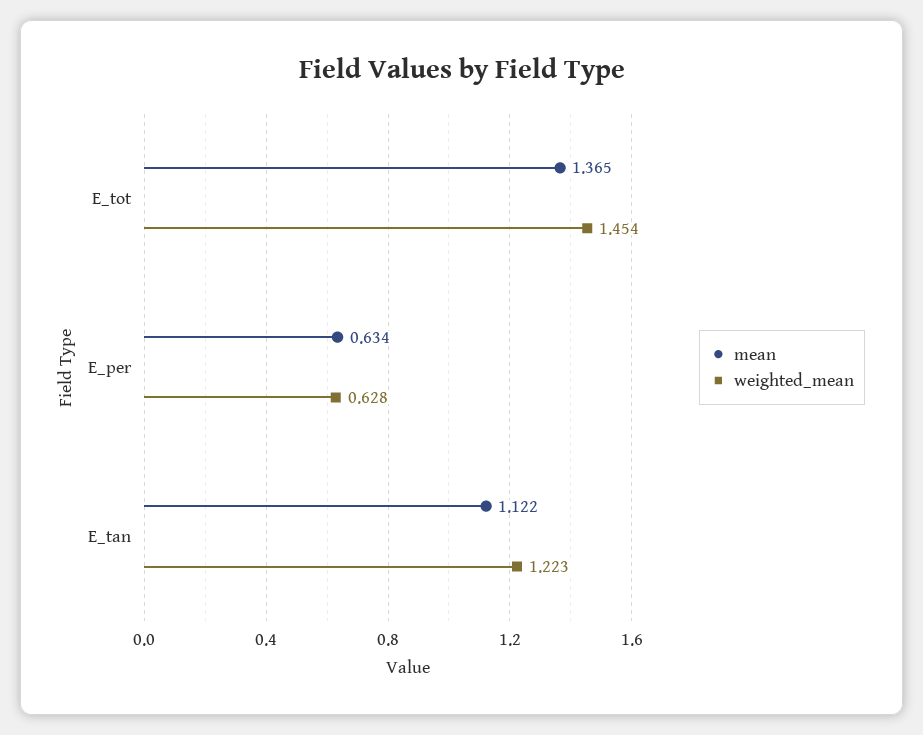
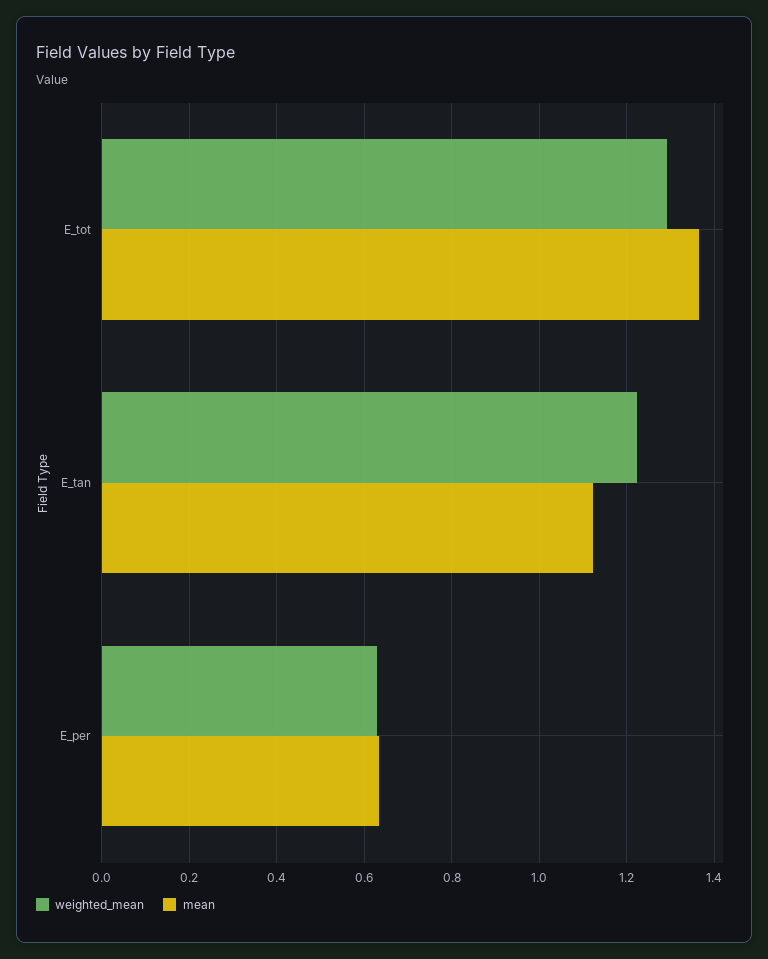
weighted_mean, E_tot: 1.454 -> 1.3

